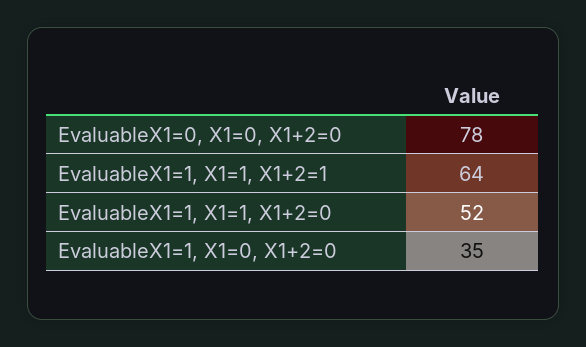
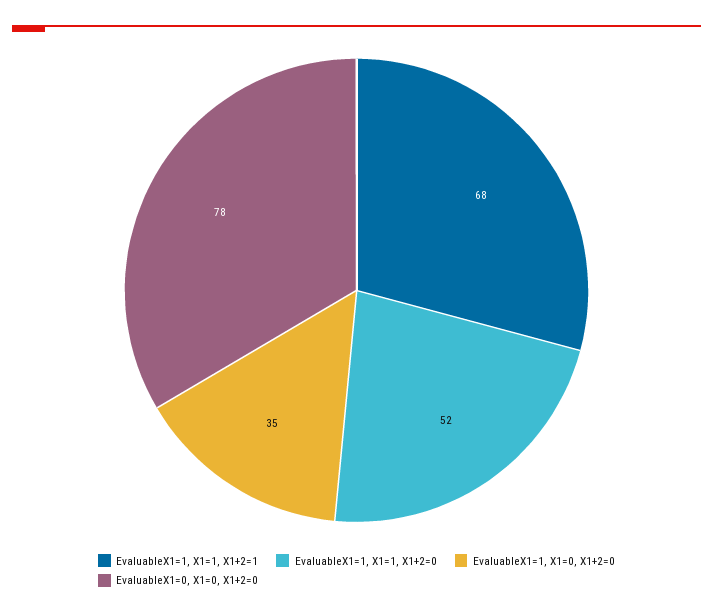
EvaluableX1=1, X1=1, X1+2=1: 64 -> 68

